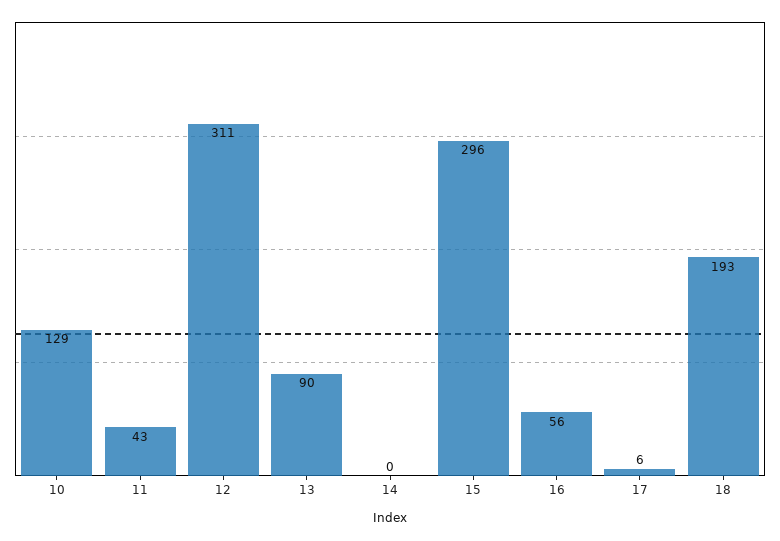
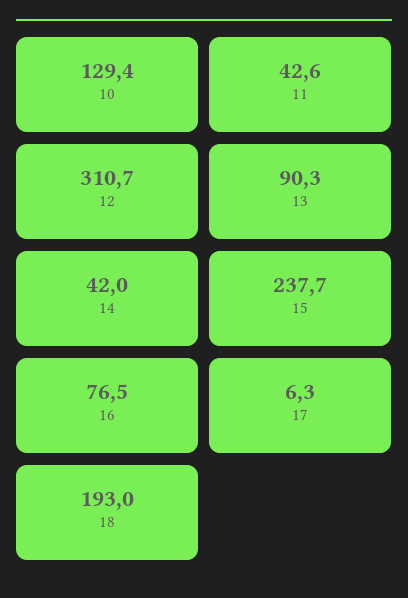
14: 0 -> 42
15: 296 -> 237.7
16: 56 -> 76.5

